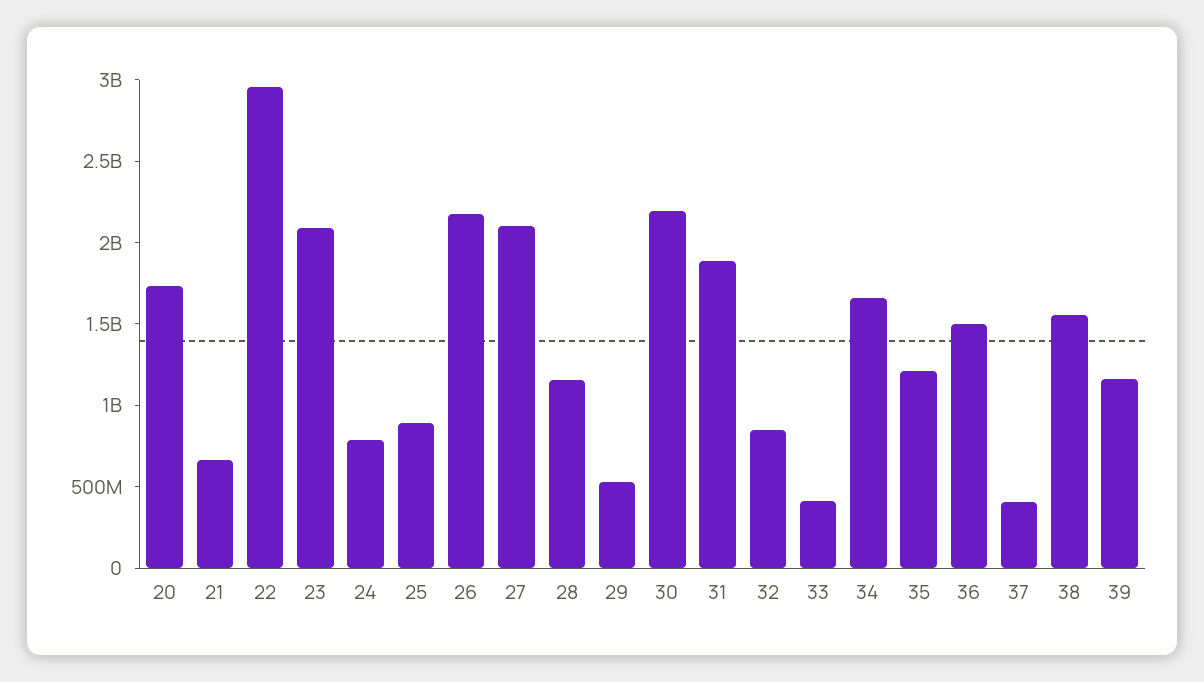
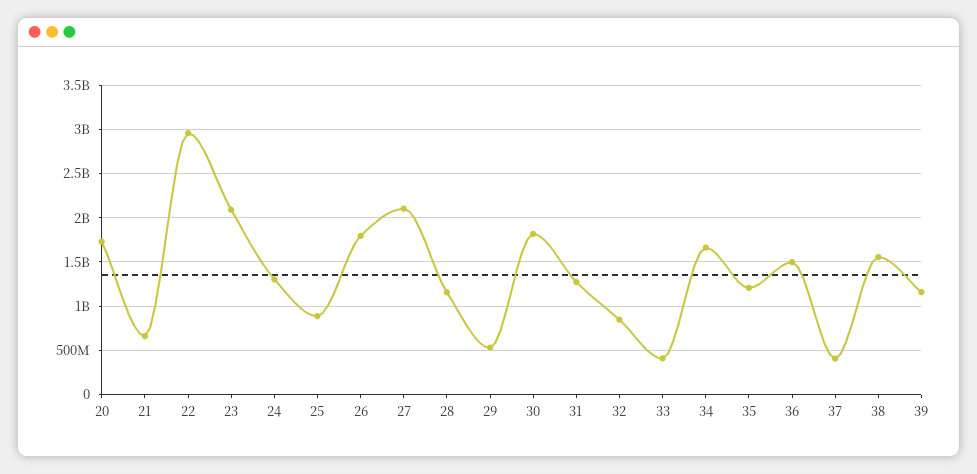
24: 800000000 -> 1300000000
26: 2200000000 -> 1800000000
30: 2200000000 -> 1800000000
31: 1900000000 -> 1300000000

